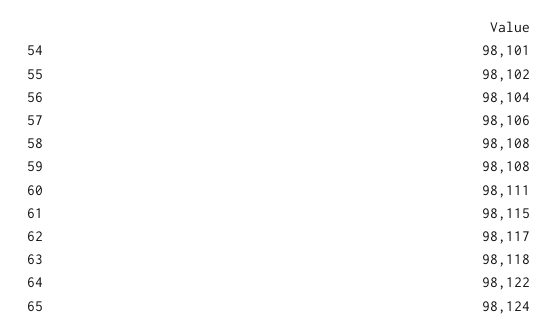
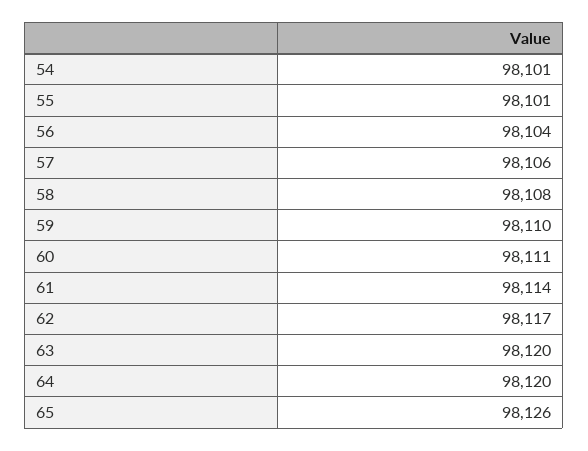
55: 98102 -> 98101
59: 98108 -> 98110
61: 98115 -> 98114
63: 98118 -> 98120
64: 98122 -> 98120
65: 98124 -> 98126

